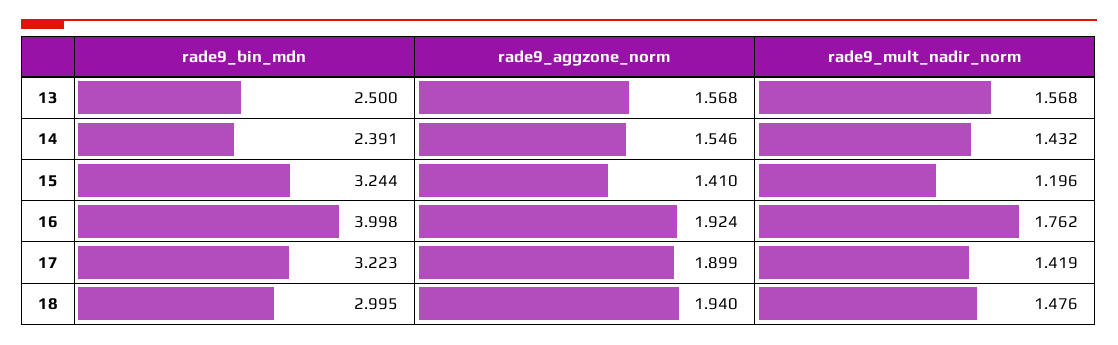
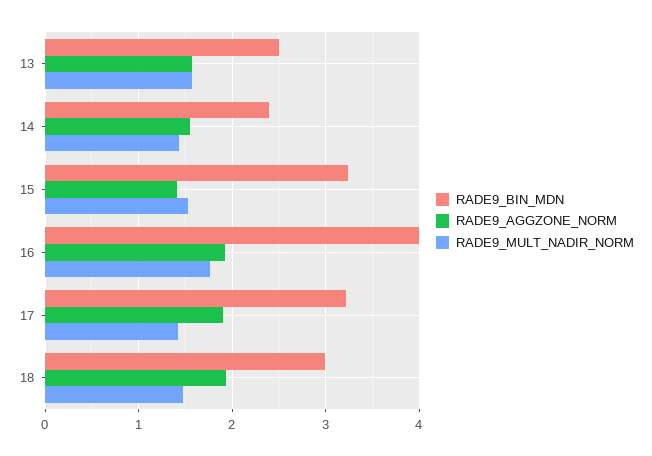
rade9_mult_nadir_norm, 15: 1.196 -> 1.5

